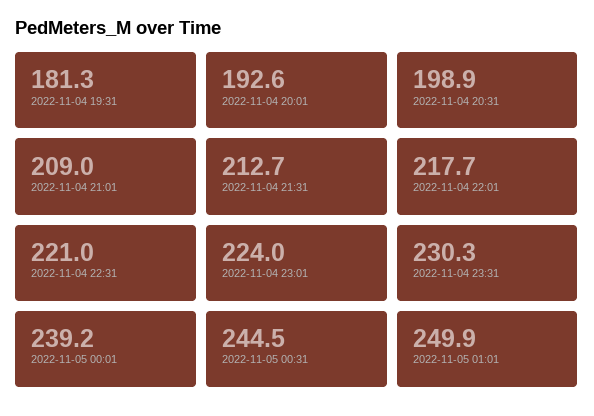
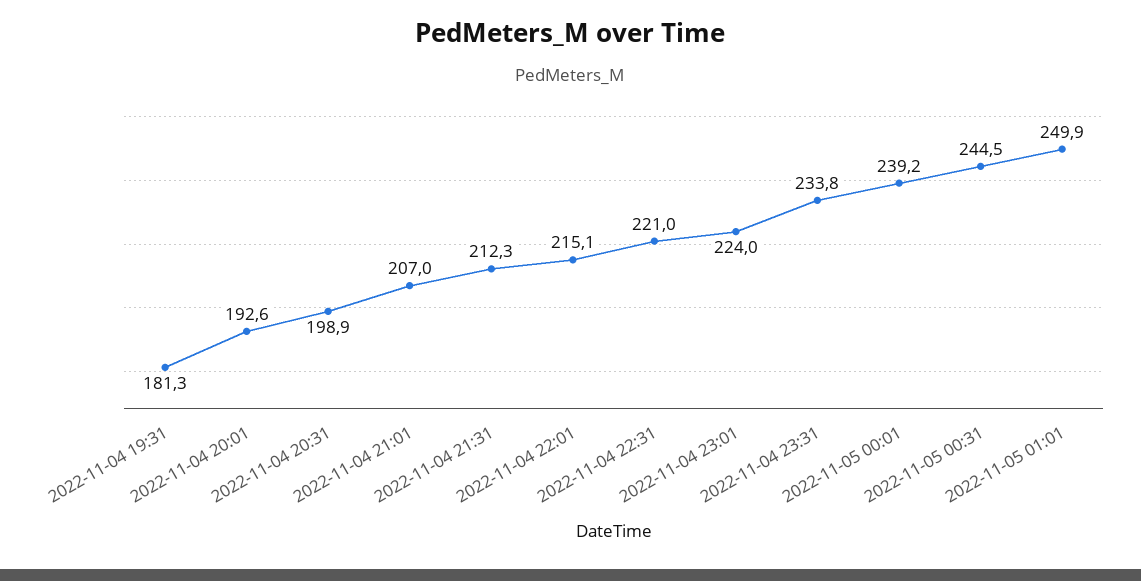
2022-11-04 21:01: 209 -> 207
2022-11-04 21:31: 212.7 -> 212.3
2022-11-04 22:01: 217.7 -> 215.1
2022-11-04 23:31: 230.3 -> 233.8

